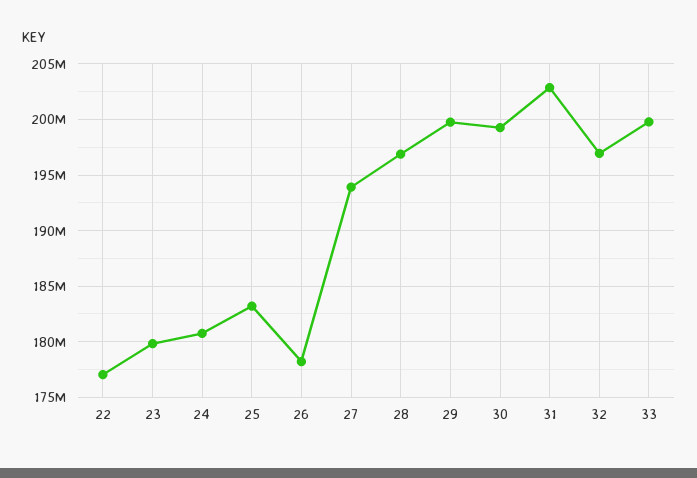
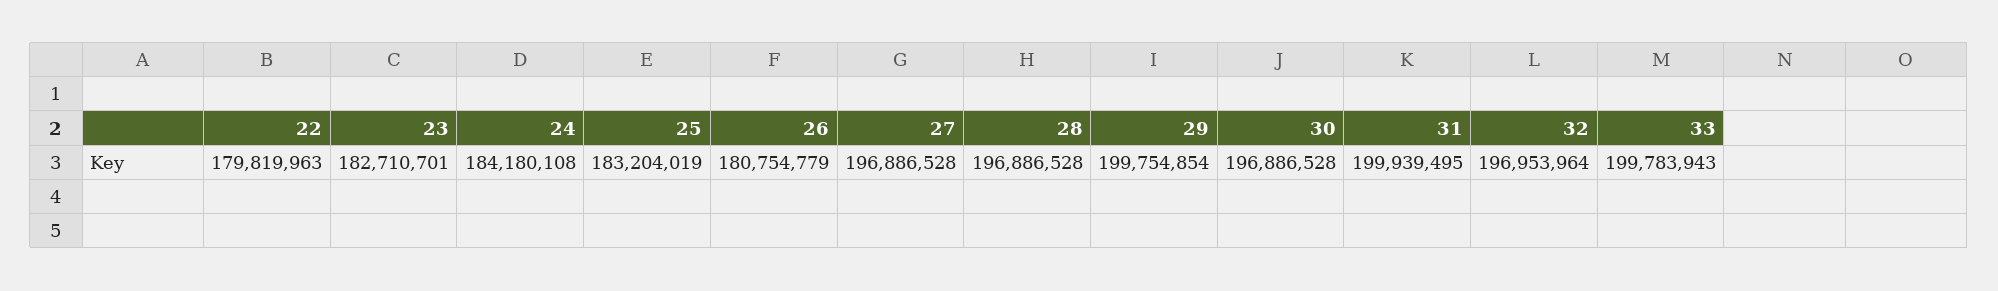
22: 177000000 -> 179819963
23: 180000000 -> 182710701
24: 181000000 -> 184180108
26: 178000000 -> 180754779
27: 194000000 -> 196886528
30: 199000000 -> 196886528
31: 203000000 -> 199939495

